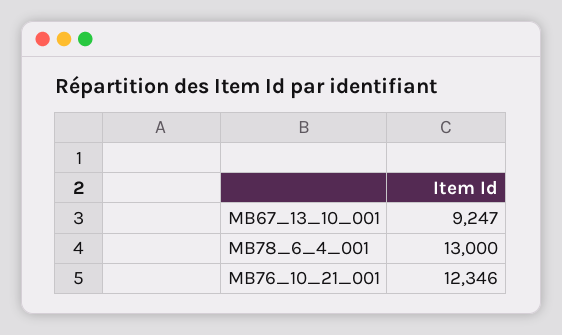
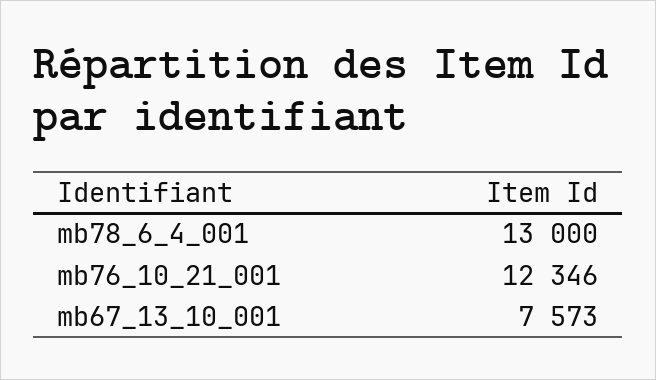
MB67_13_10_001: 9247 -> 7573

